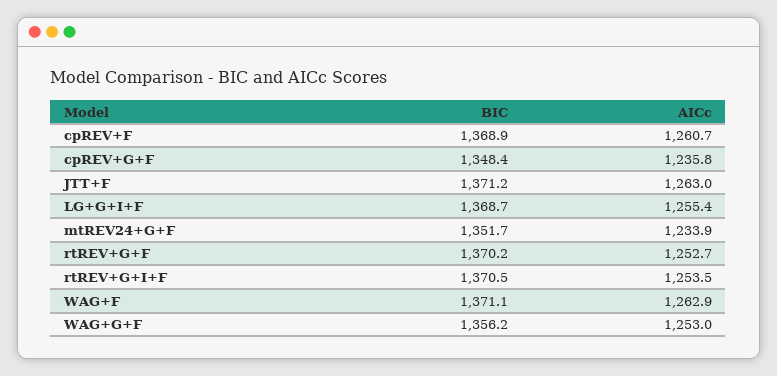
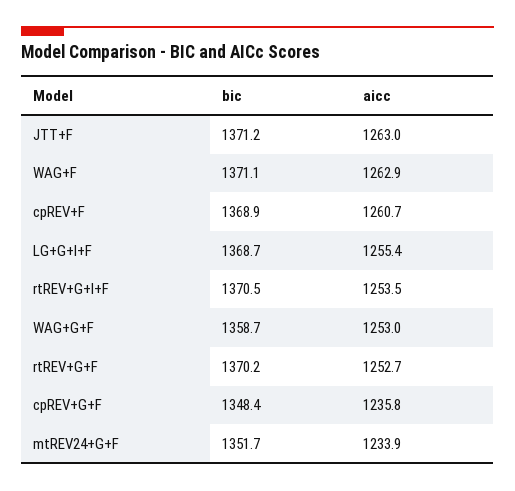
BIC, WAG+G+F: 1356.2 -> 1358.7

